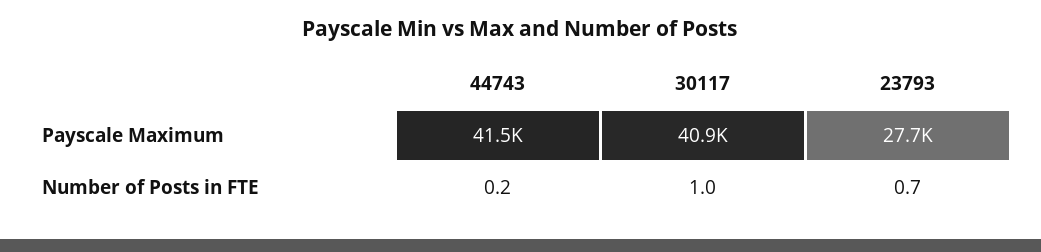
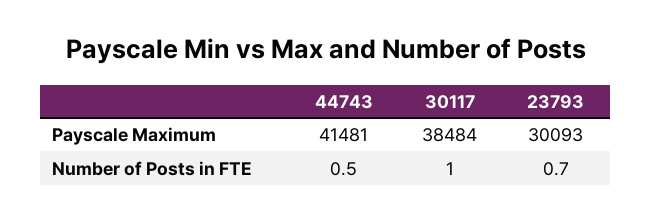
30117, Payscale Maximum: 40900 -> 38484
23793, Payscale Maximum: 27700 -> 30093
44743, Number of Posts in FTE: 0.2 -> 0.5

